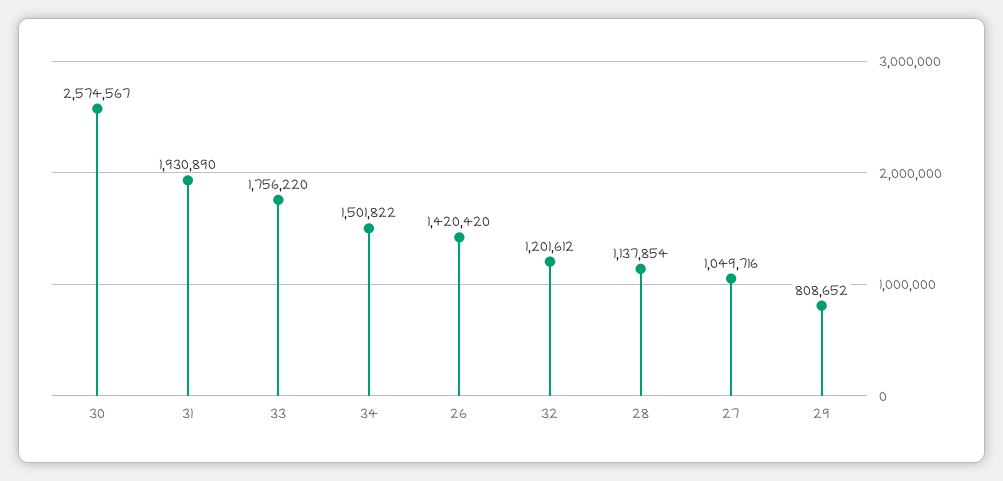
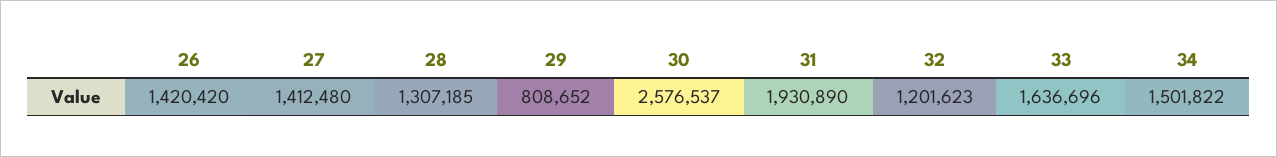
30: 2574567 -> 2576537
33: 1756220 -> 1636696
32: 1201612 -> 1201623
28: 1137854 -> 1307185
27: 1049716 -> 1412480

